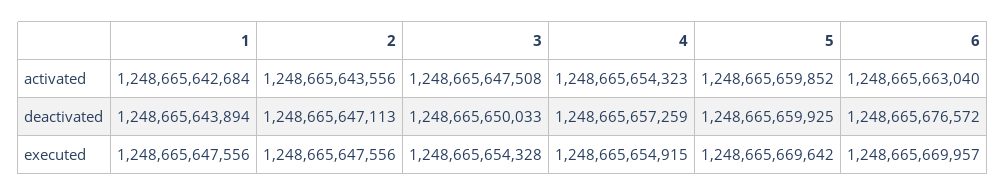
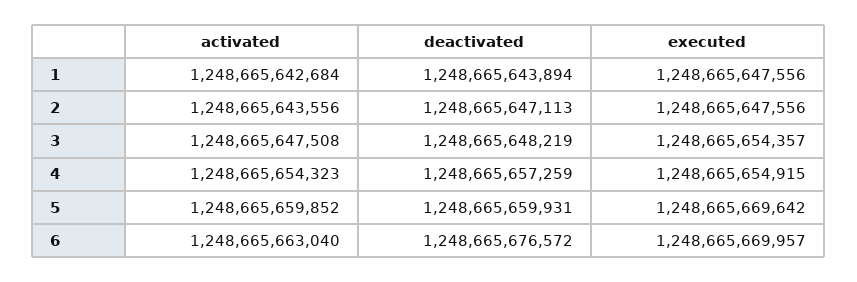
3, deactivated: 1248665650033 -> 1248665648219
5, deactivated: 1248665659925 -> 1248665659931
3, executed: 1248665654328 -> 1248665654357

